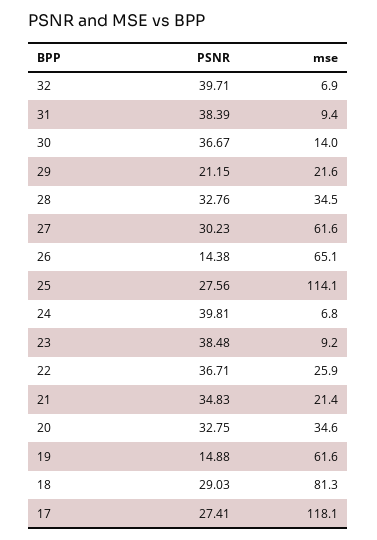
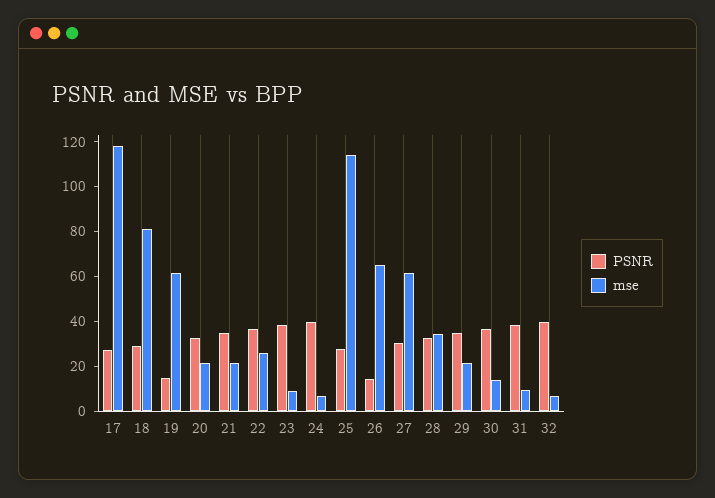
PSNR, 29: 21.15 -> 35
mse, 20: 34.6 -> 20

